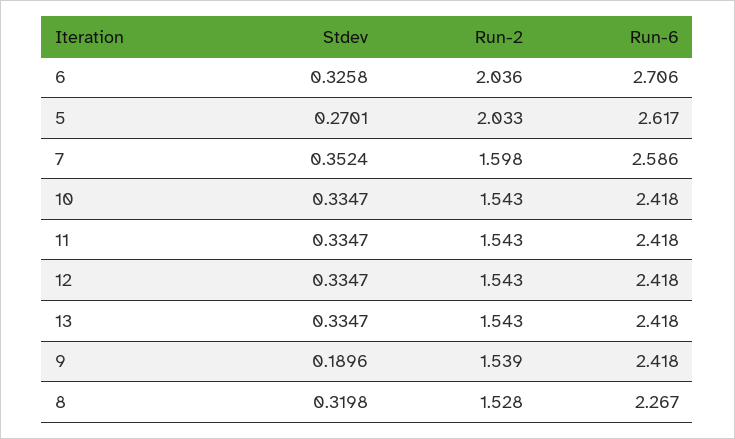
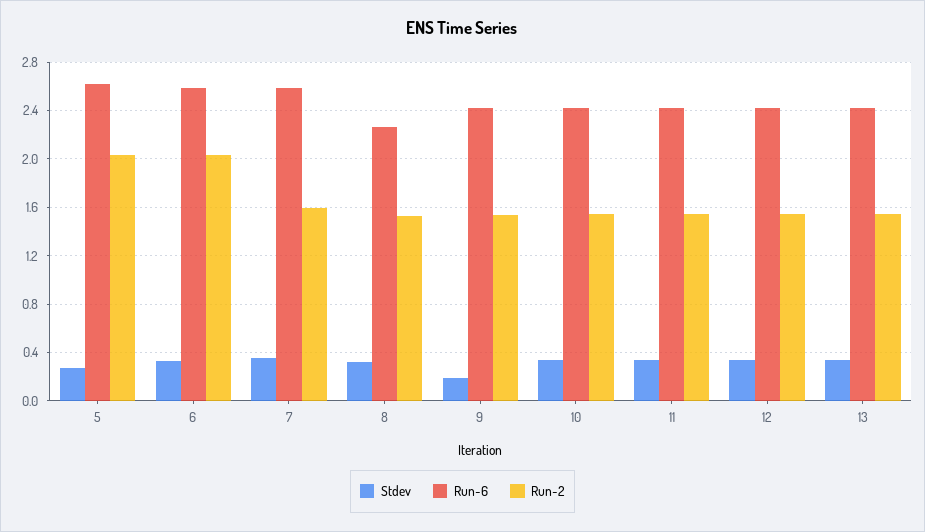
Run-6, 6: 2.706 -> 2.6

